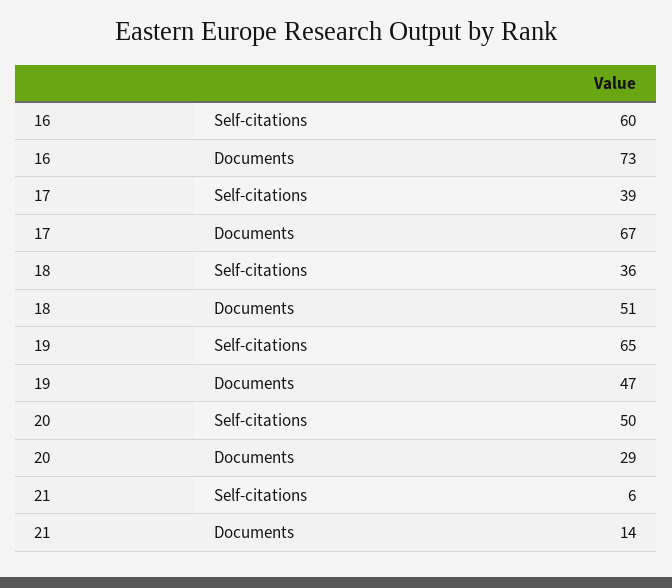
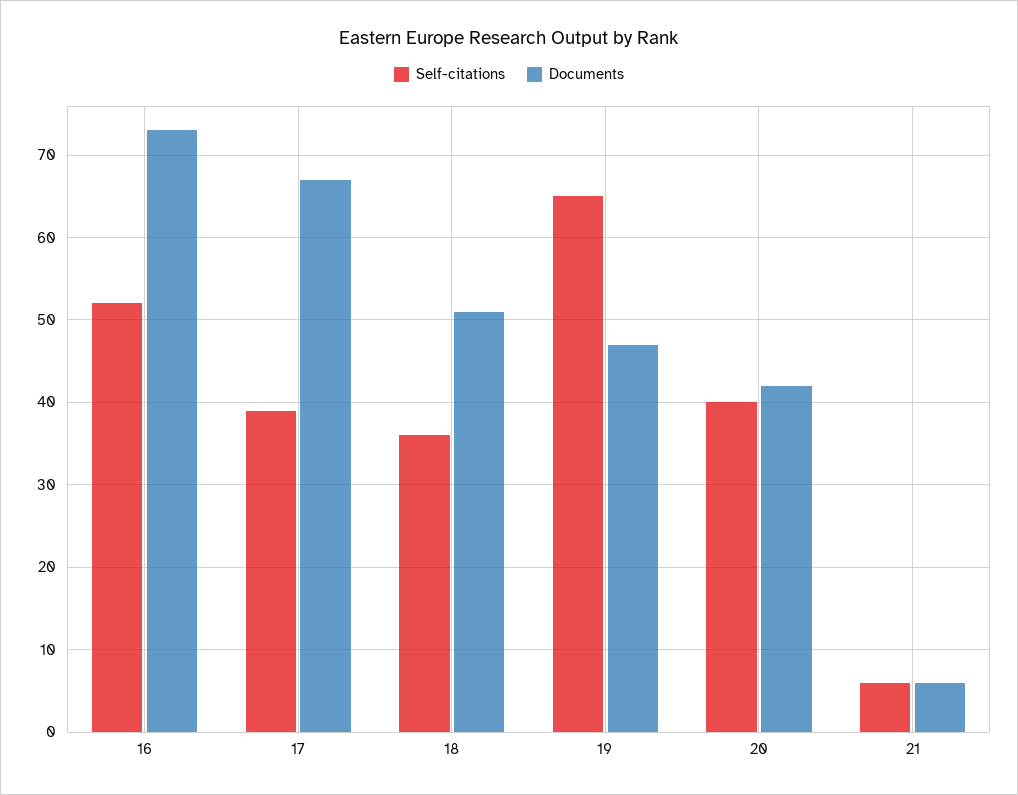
Self-citations, 16: 60 -> 52
Self-citations, 20: 50 -> 40
Documents, 20: 29 -> 42
Documents, 21: 14 -> 6

